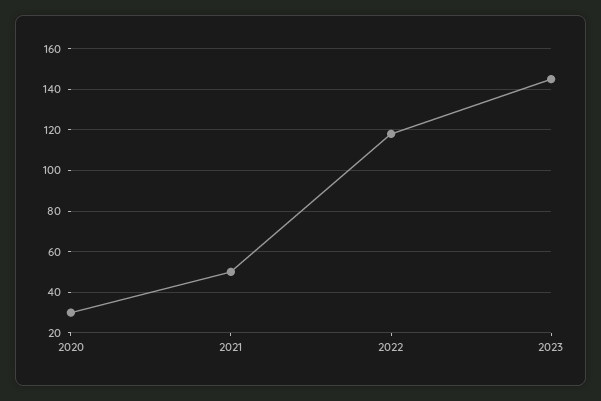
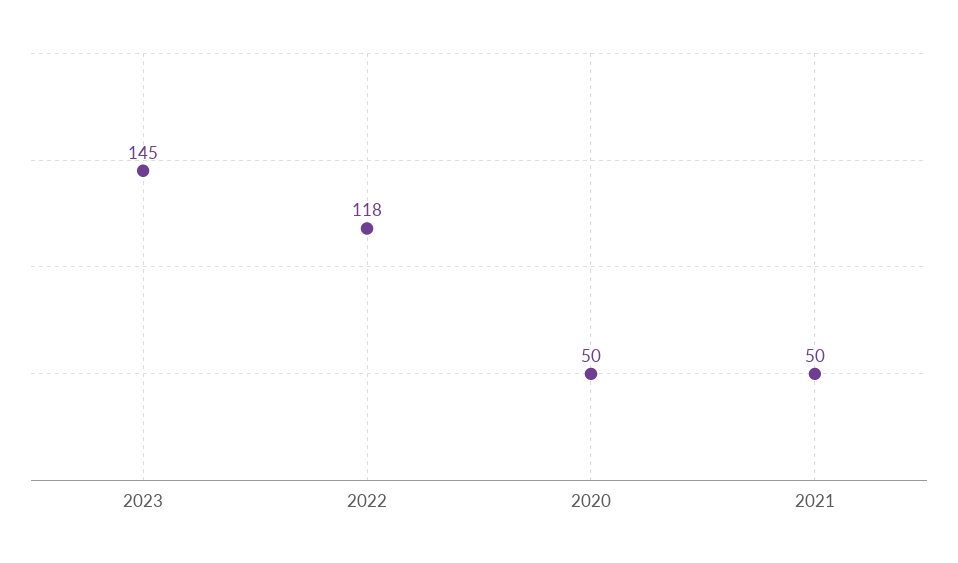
2020: 30 -> 50

